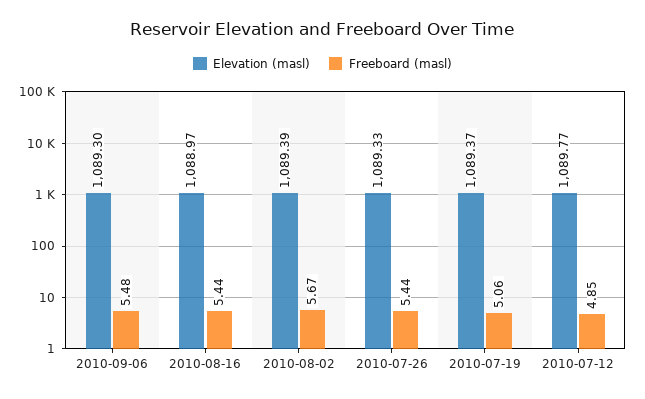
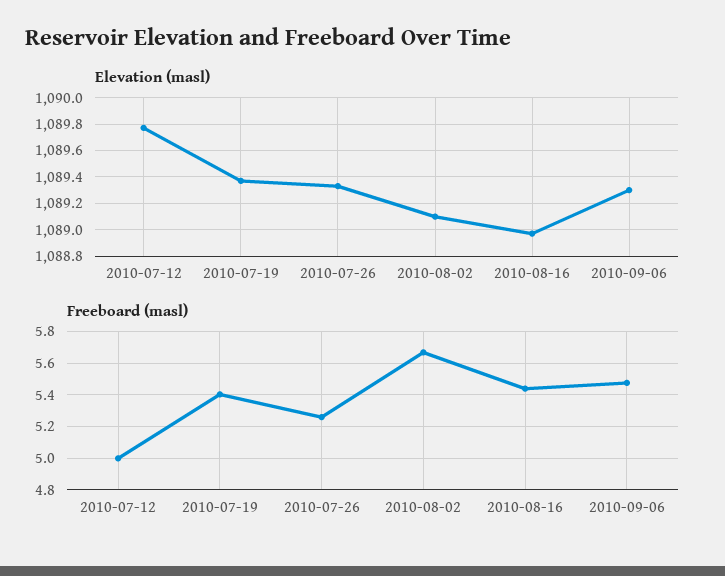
Elevation (masl), 2010-08-02: 1089.39 -> 1089.1
Freeboard (masl), 2010-07-26: 5.44 -> 5.25
Freeboard (masl), 2010-07-19: 5.06 -> 5.4
Freeboard (masl), 2010-07-12: 4.85 -> 5

